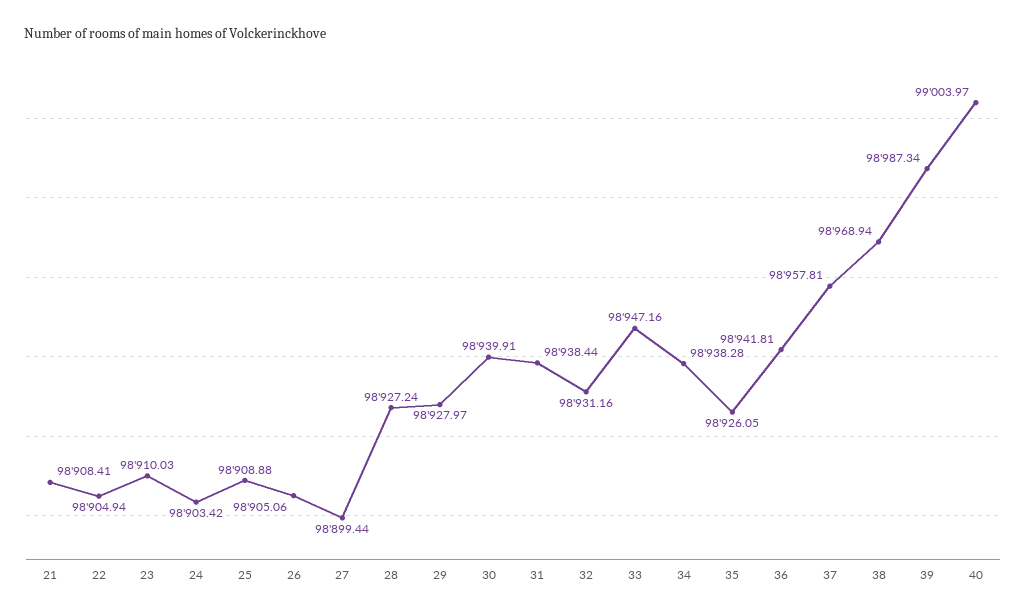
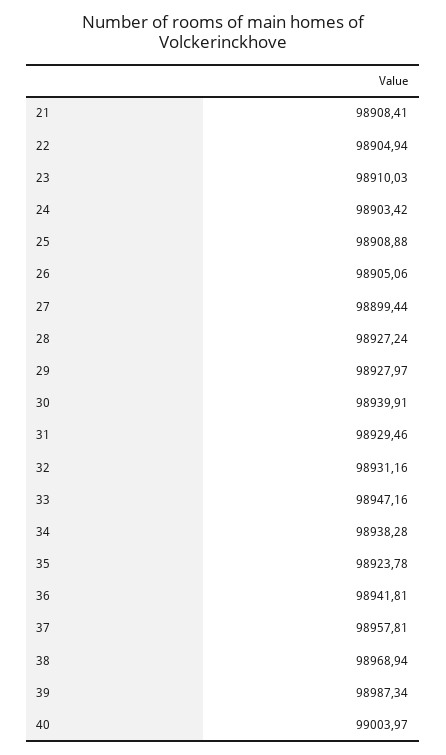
31: 98938.44 -> 98929.46
35: 98926.05 -> 98923.78

